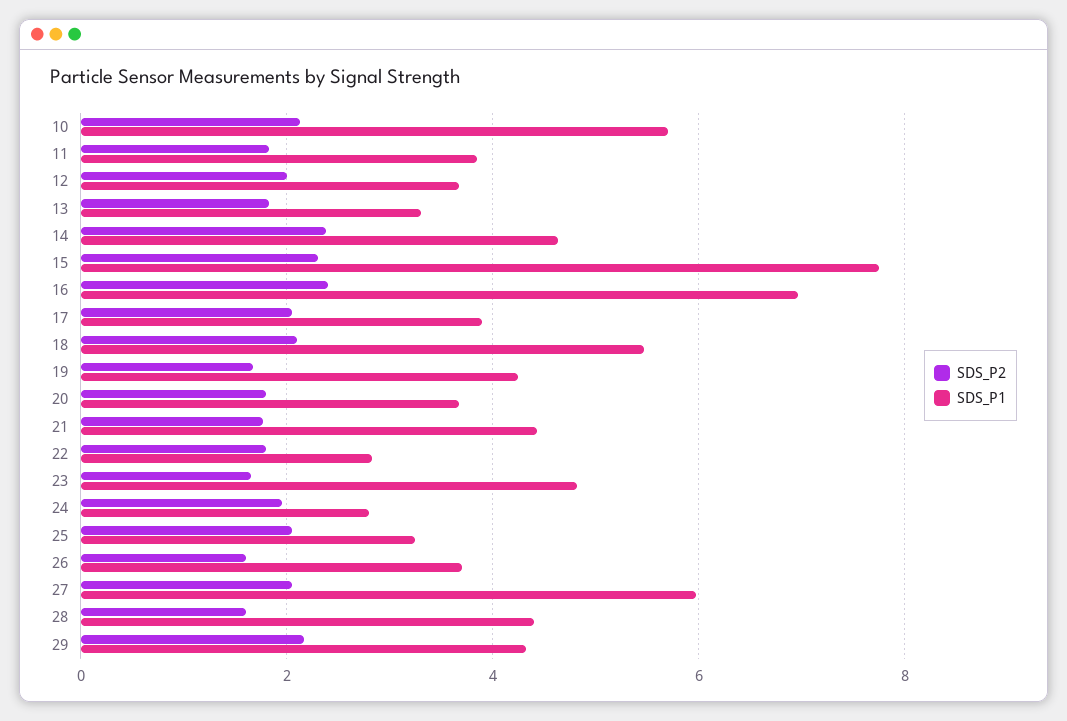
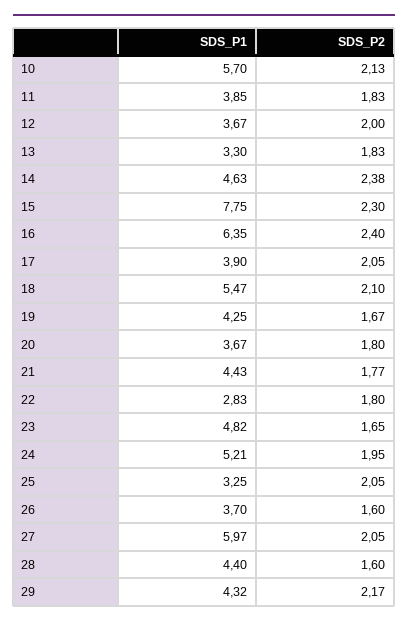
SDS_P1, 16: 7 -> 6.35
SDS_P1, 24: 2.8 -> 5.21

